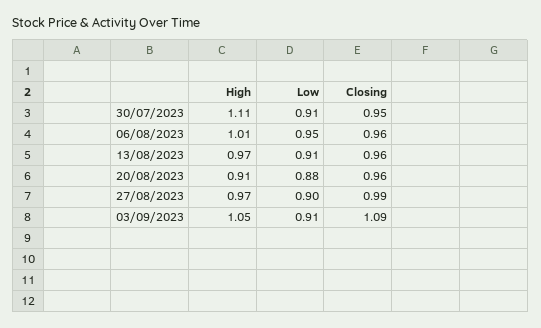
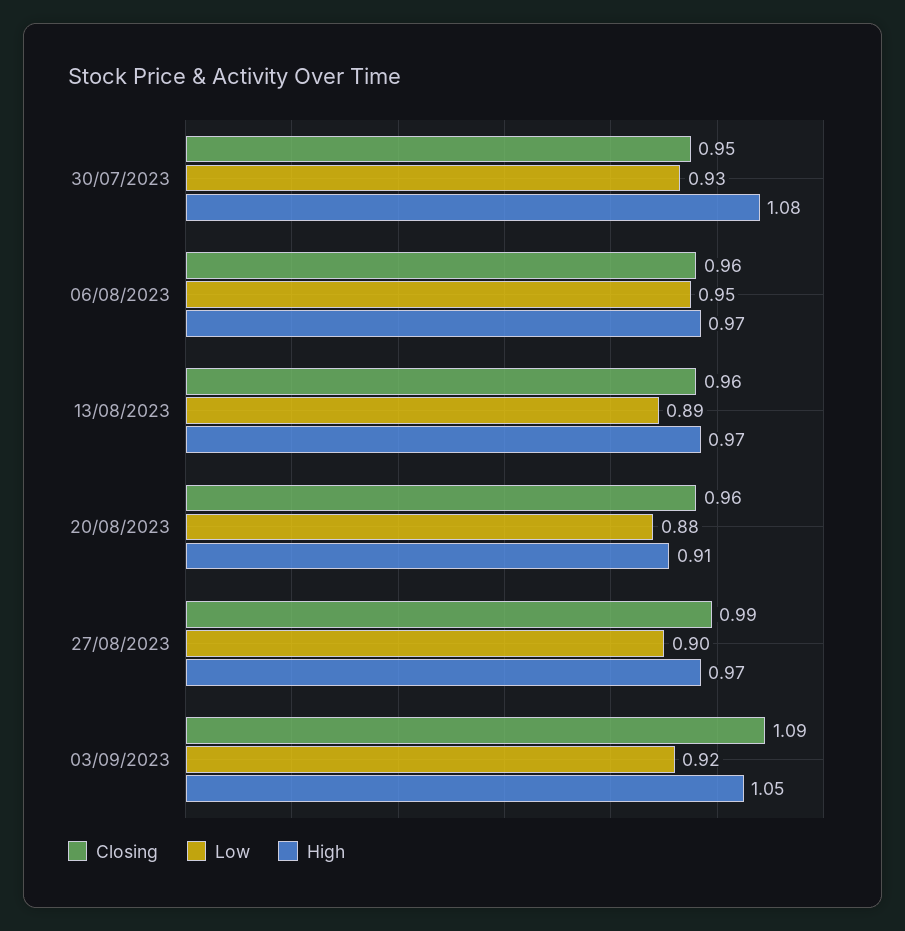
High, 30/07/2023: 1.11 -> 1.08
Low, 30/07/2023: 0.91 -> 0.93
High, 06/08/2023: 1.01 -> 0.97
Low, 13/08/2023: 0.91 -> 0.89
Low, 03/09/2023: 0.91 -> 0.92

